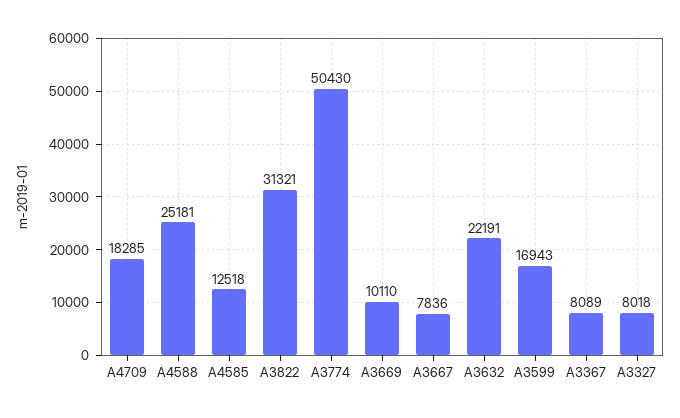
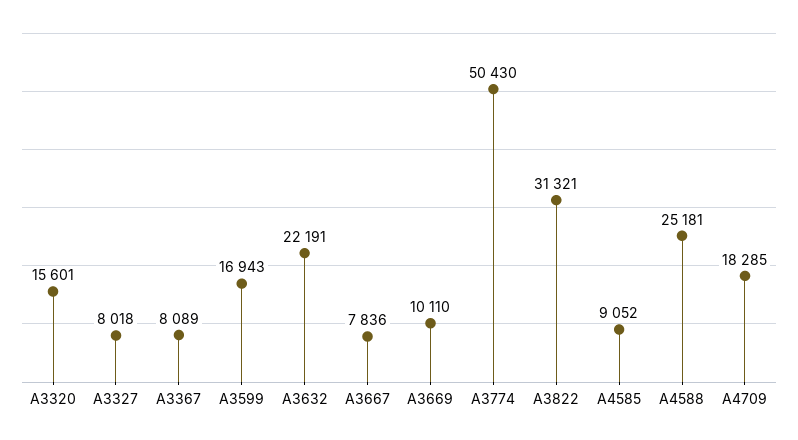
A4585: 12518 -> 9052
A3320: none -> 15601

